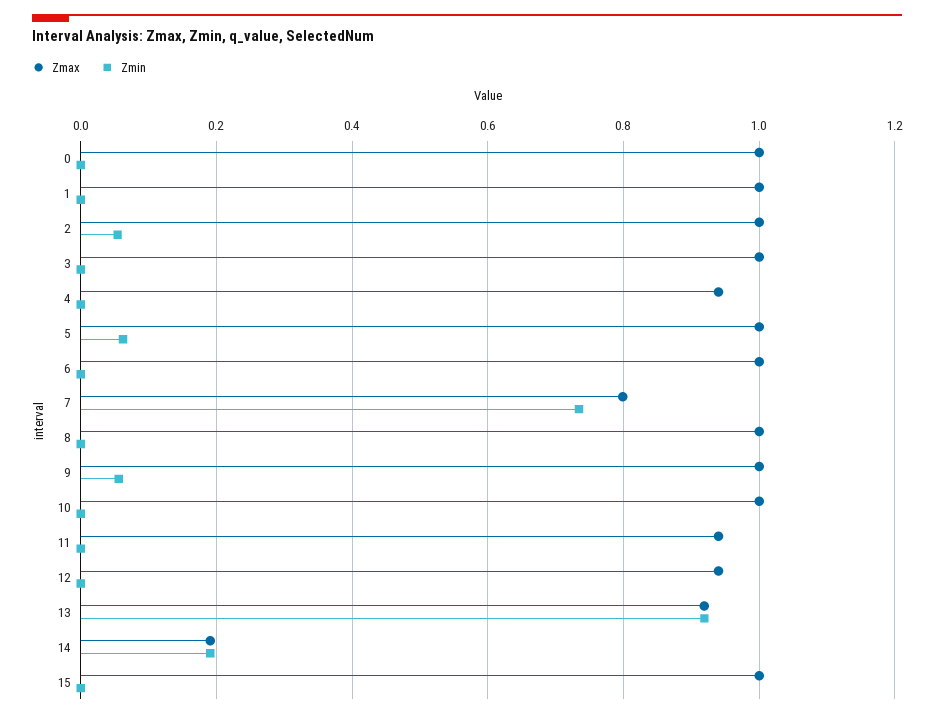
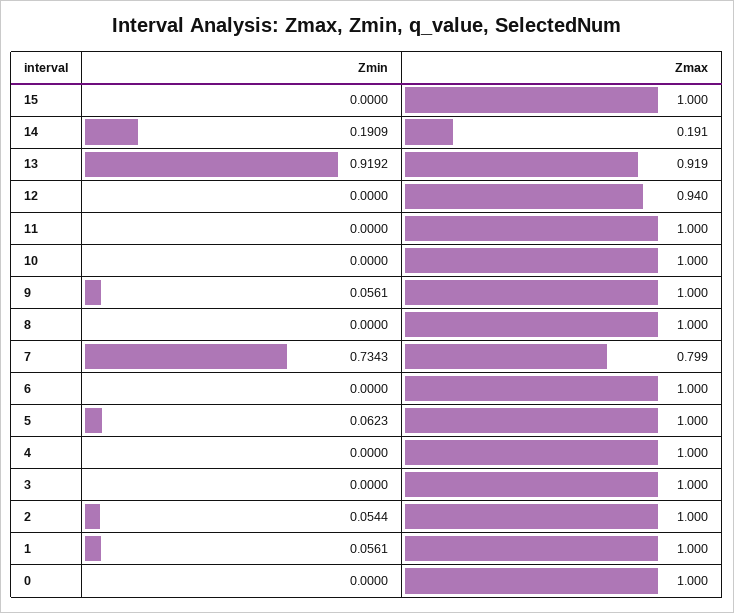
Zmin, 1: 0 -> 0.0561
Zmax, 4: 0.94 -> 1
Zmax, 11: 0.94 -> 1

